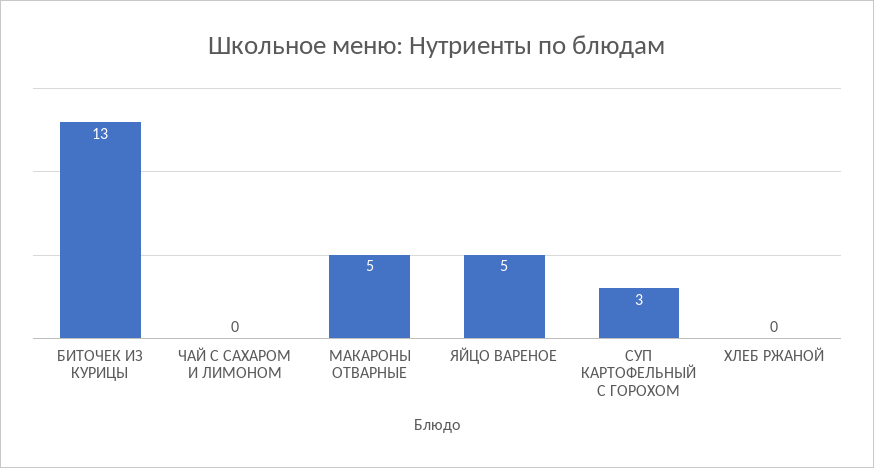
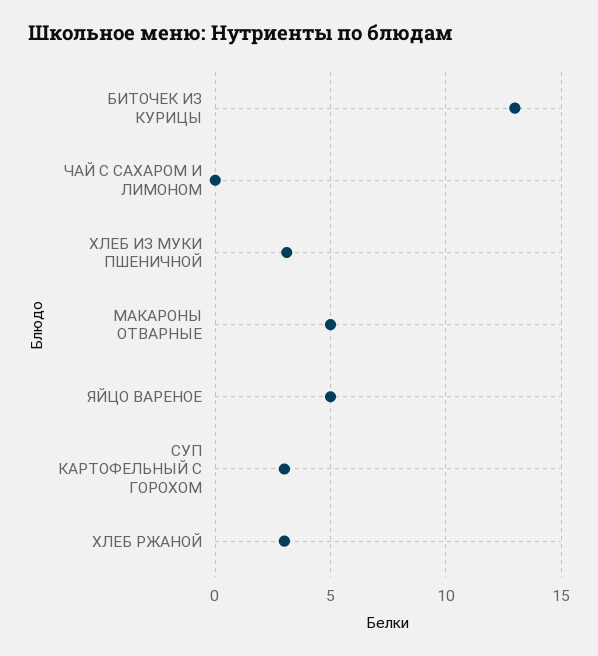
ХЛЕБ РЖАНОЙ: 0 -> 3
ХЛЕБ ИЗ МУКИ ПШЕНИЧНОЙ: none -> 3

